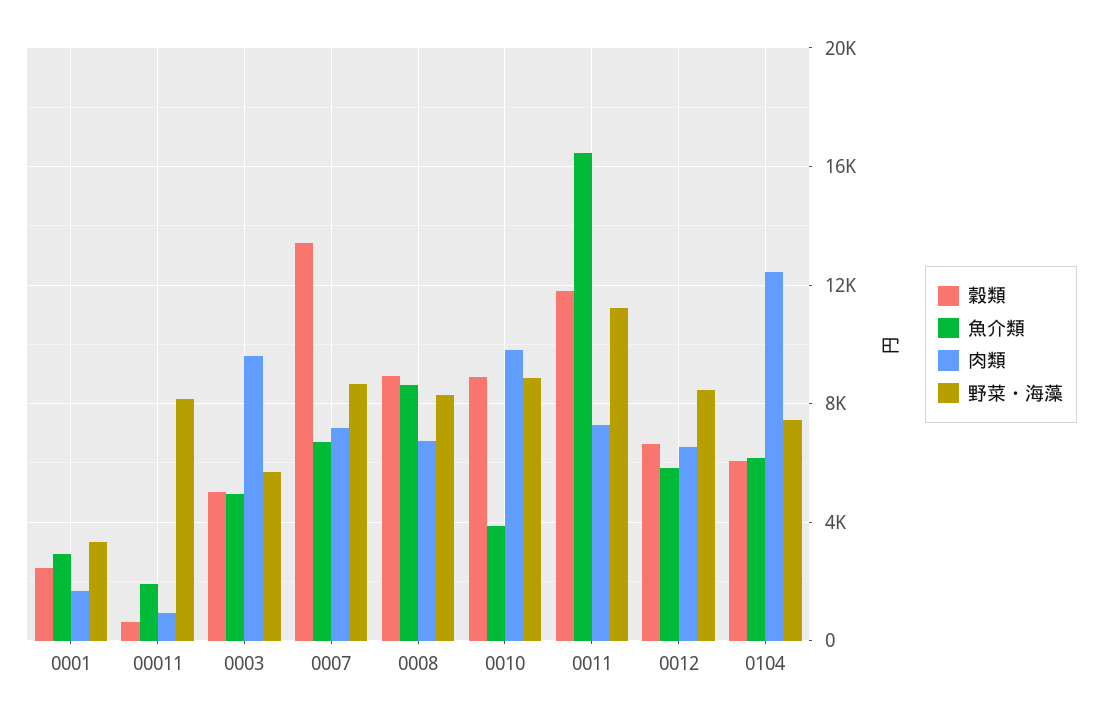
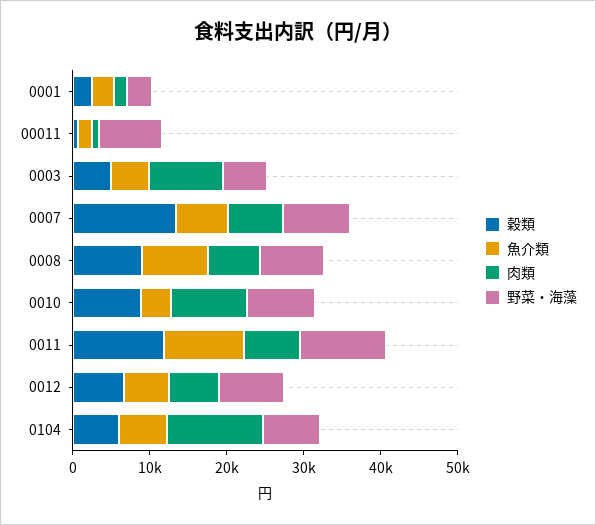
魚介類, 0011: 16500 -> 10000

